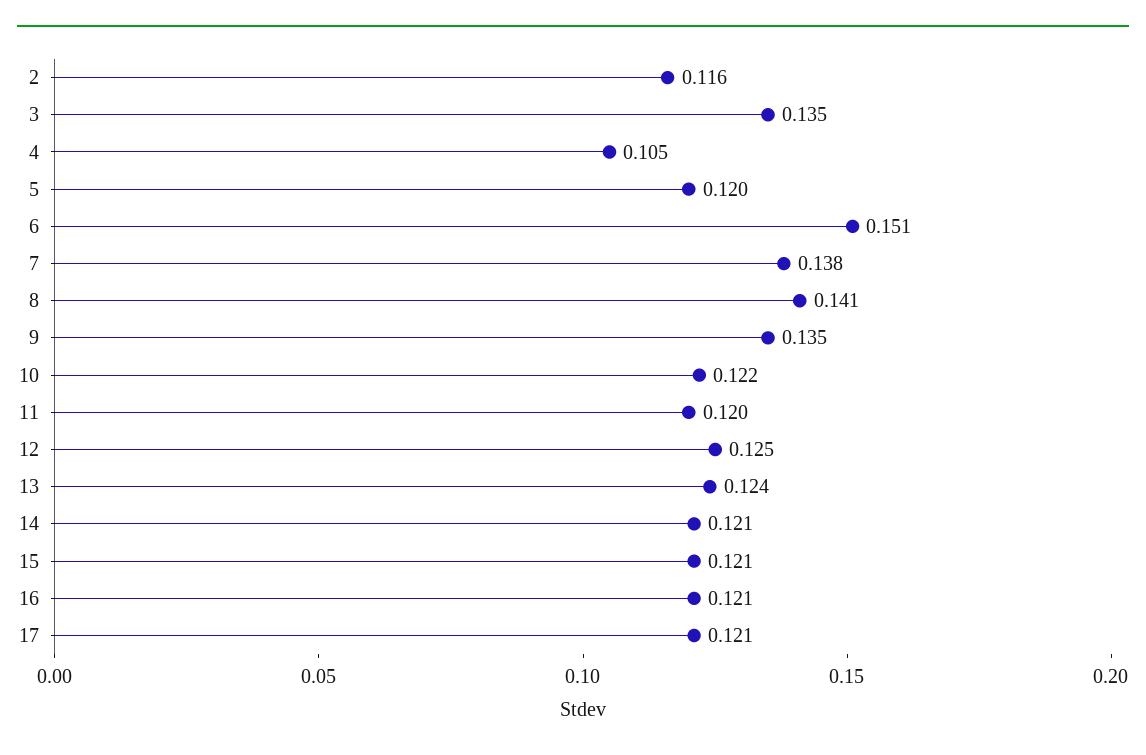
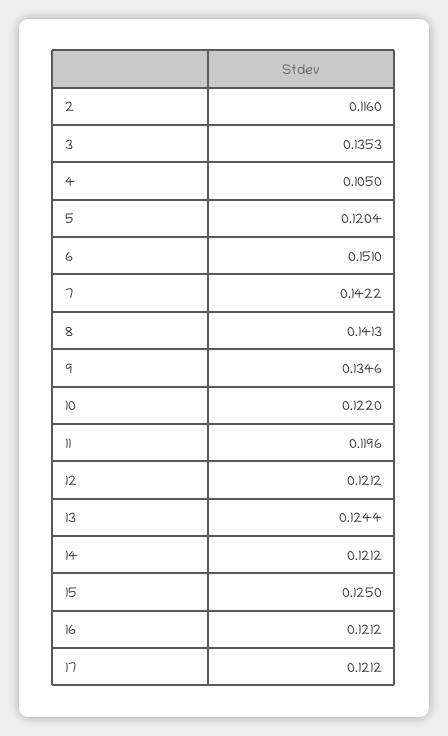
7: 0.138 -> 0.1422
12: 0.125 -> 0.1212
15: 0.121 -> 0.125

